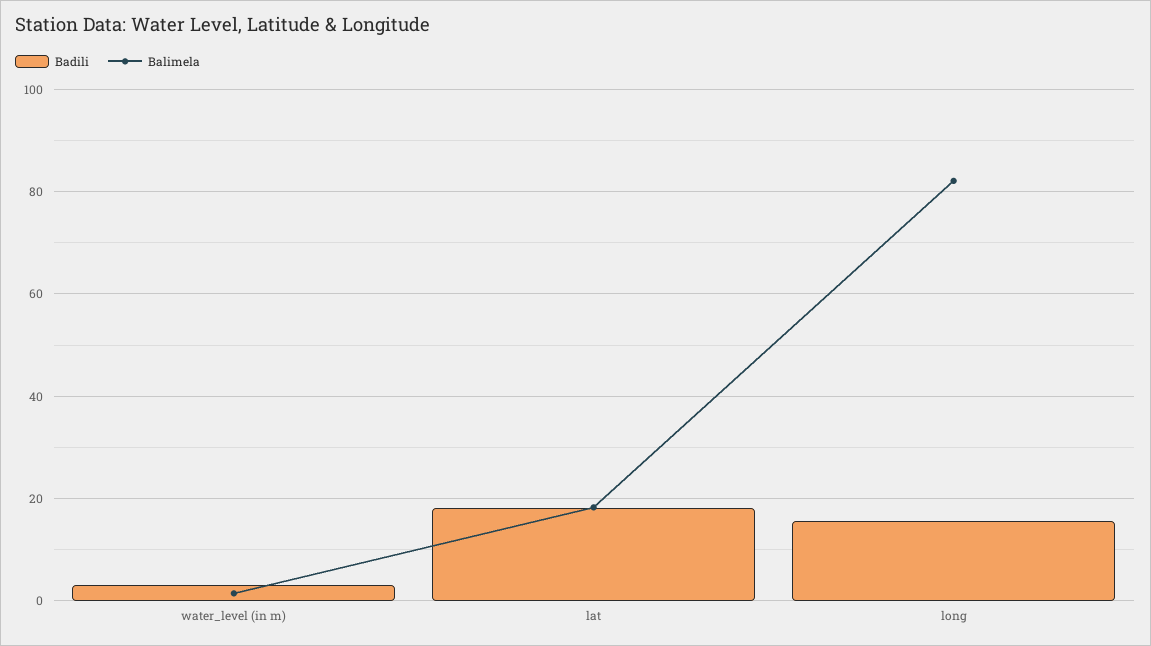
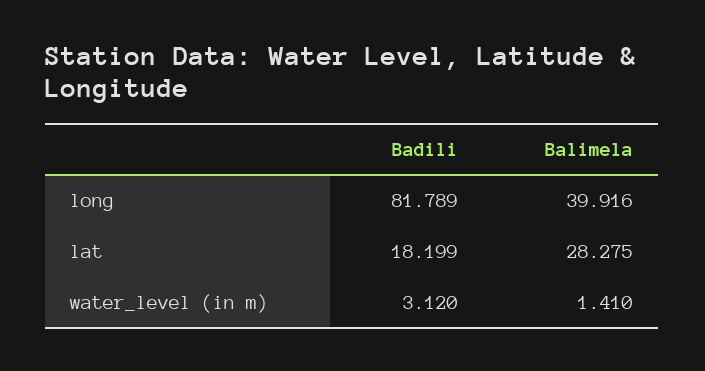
Balimela, lat: 18 -> 28.275
Badili, long: 16 -> 81.789
Balimela, long: 82 -> 39.916

